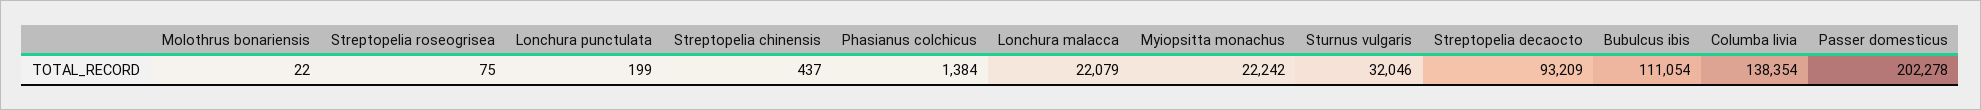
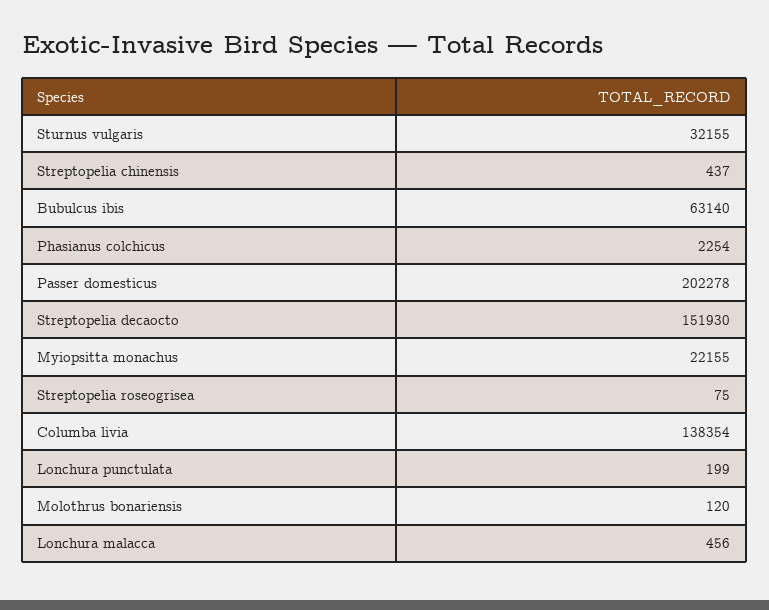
Molothrus bonariensis: 22 -> 120
Phasianus colchicus: 1384 -> 2254
Lonchura malacca: 22079 -> 456
Myiopsitta monachus: 22242 -> 22155
Sturnus vulgaris: 32046 -> 32155
Streptopelia decaocto: 93209 -> 151930
Bubulcus ibis: 111054 -> 63140

